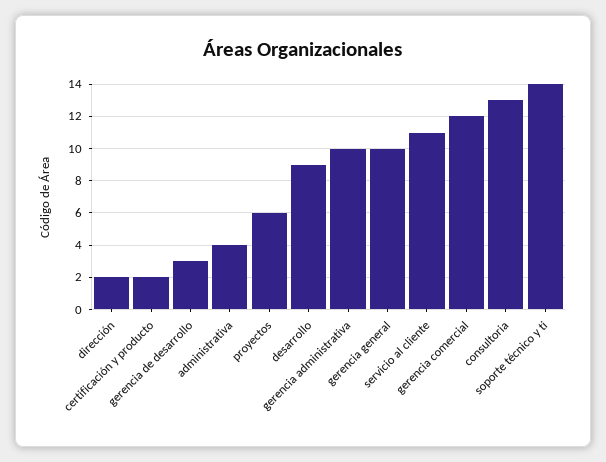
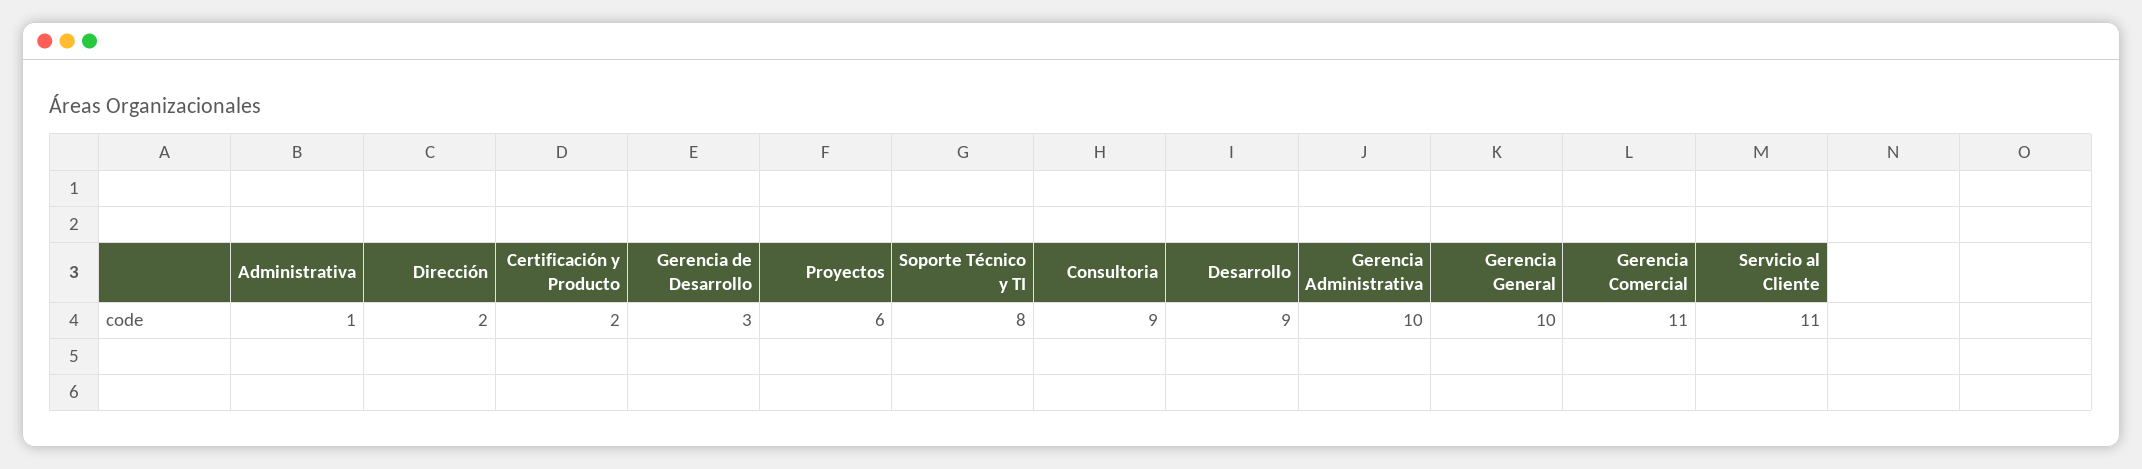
administrativa: 4 -> 1
gerencia comercial: 12 -> 11
consultoria: 13 -> 9
soporte técnico y ti: 14 -> 8

